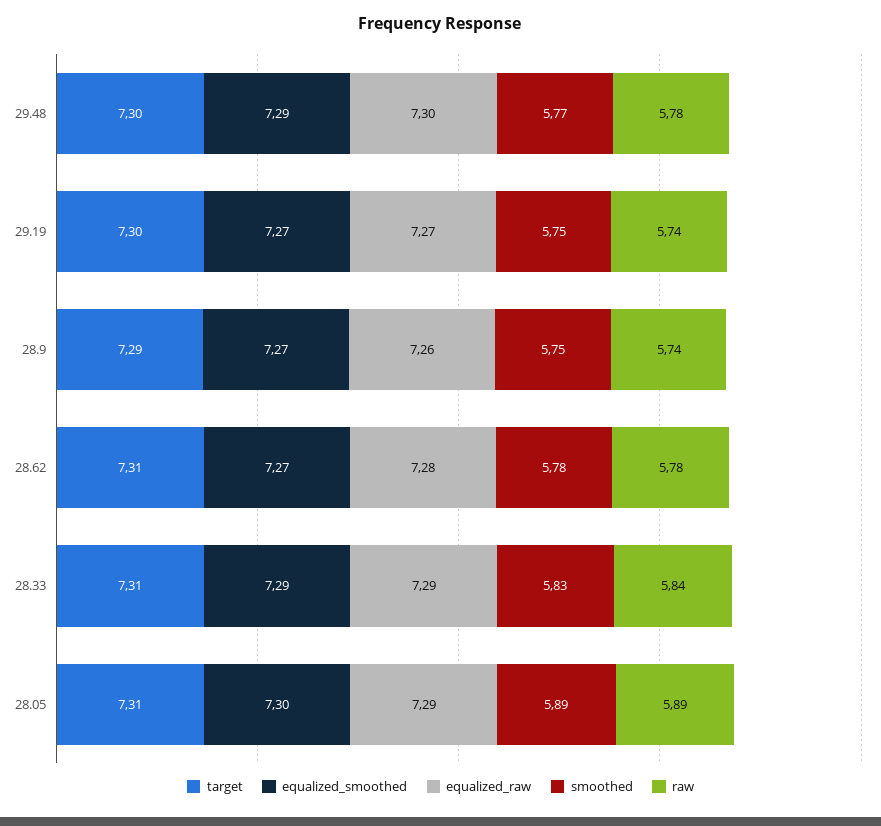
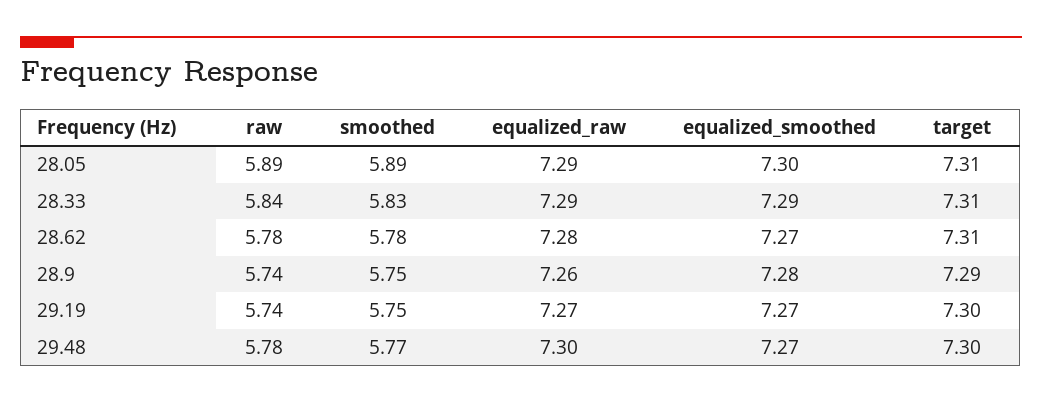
equalized_smoothed, 29.48: 7.29 -> 7.27
equalized_smoothed, 28.9: 7.27 -> 7.28

